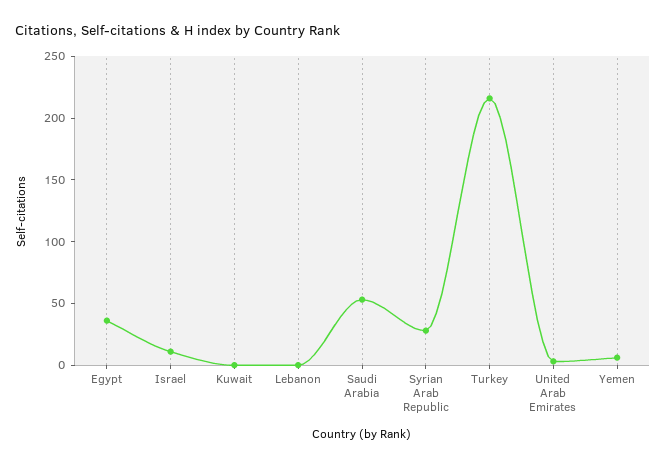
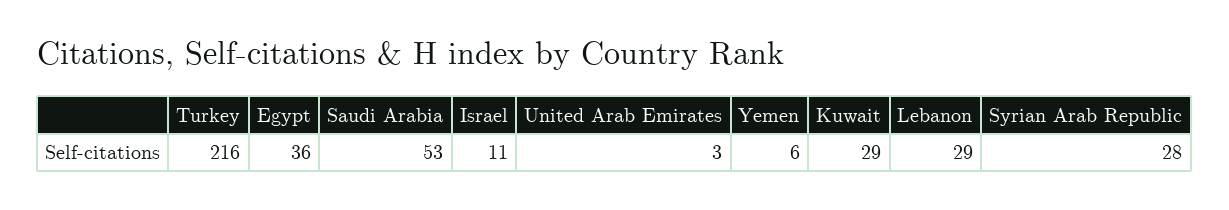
Kuwait: 0 -> 29
Lebanon: 0 -> 29

